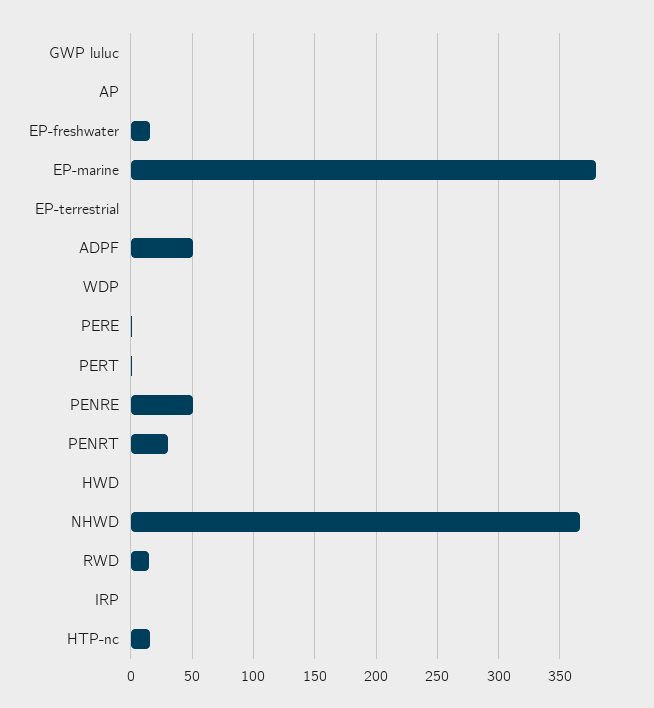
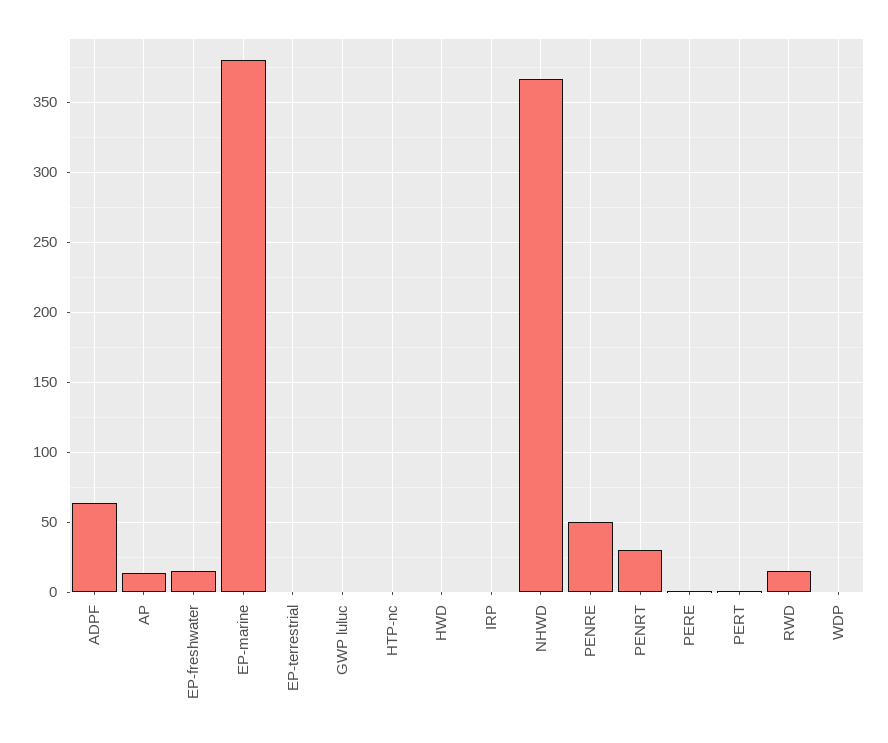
AP: 0 -> 15
ADPF: 50 -> 65
HTP-nc: 15 -> 0

